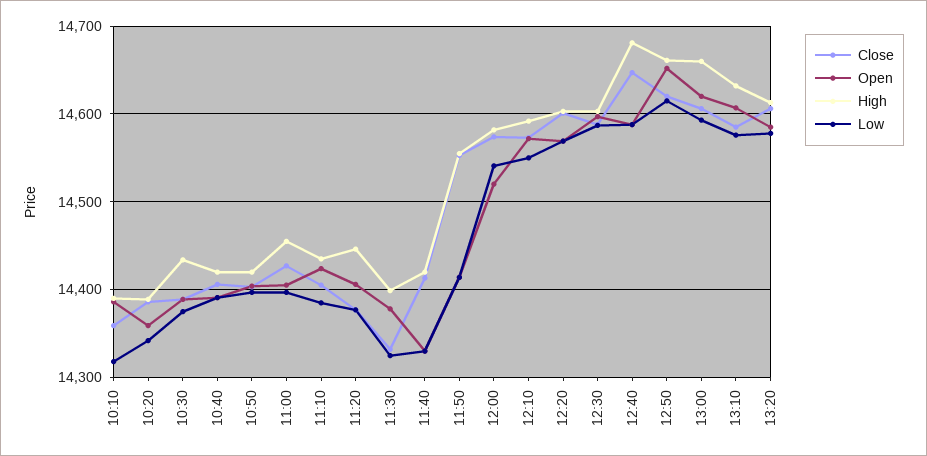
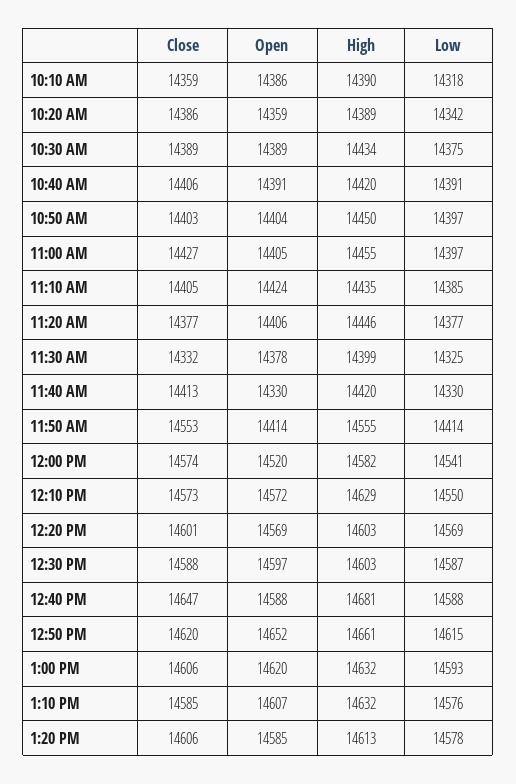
High, 10:50: 14420 -> 14450
High, 12:10: 14590 -> 14629
High, 13:00: 14660 -> 14632

